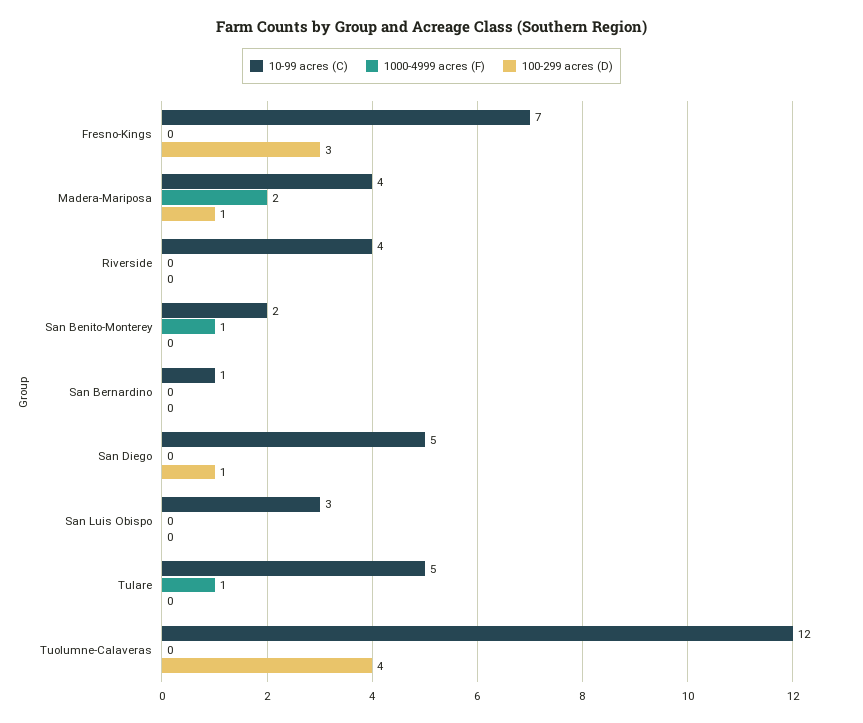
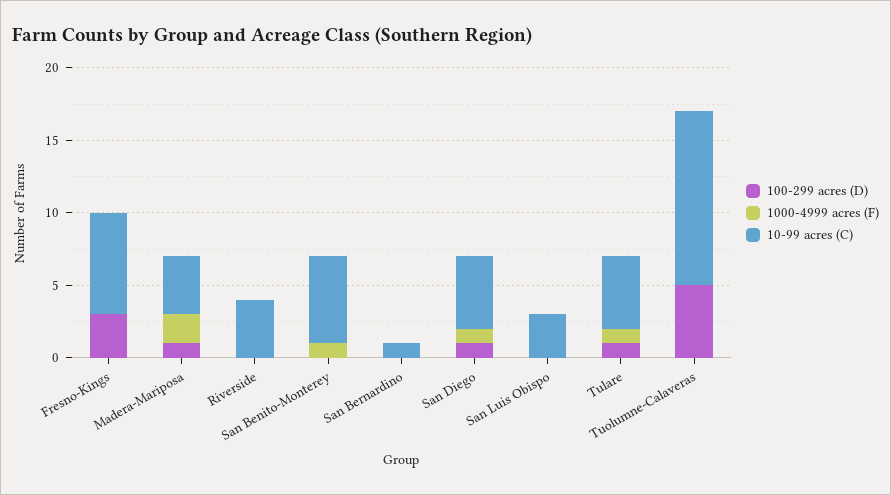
10-99 acres (C), San Benito-Monterey: 2 -> 6
1000-4999 acres (F), San Diego: 0 -> 1
100-299 acres (D), Tulare: 0 -> 1
100-299 acres (D), Tuolumne-Calaveras: 4 -> 5

